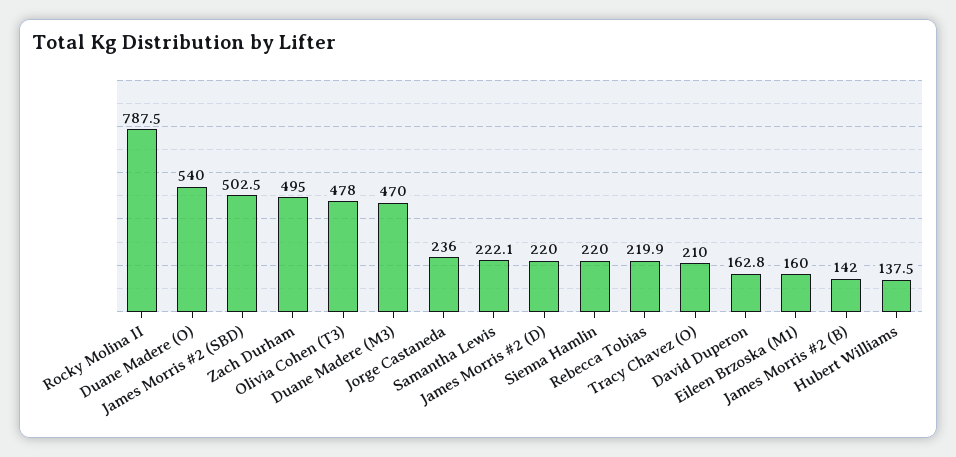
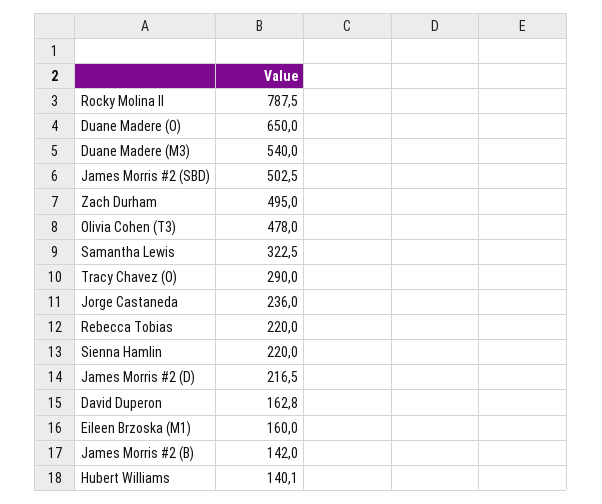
Duane Madere (O): 540 -> 650
Duane Madere (M3): 470 -> 540
Samantha Lewis: 222.1 -> 322.5
James Morris #2 (D): 220 -> 216.5
Rebecca Tobias: 219.9 -> 220
Tracy Chavez (O): 210 -> 290
Hubert Williams: 137.5 -> 140.1

